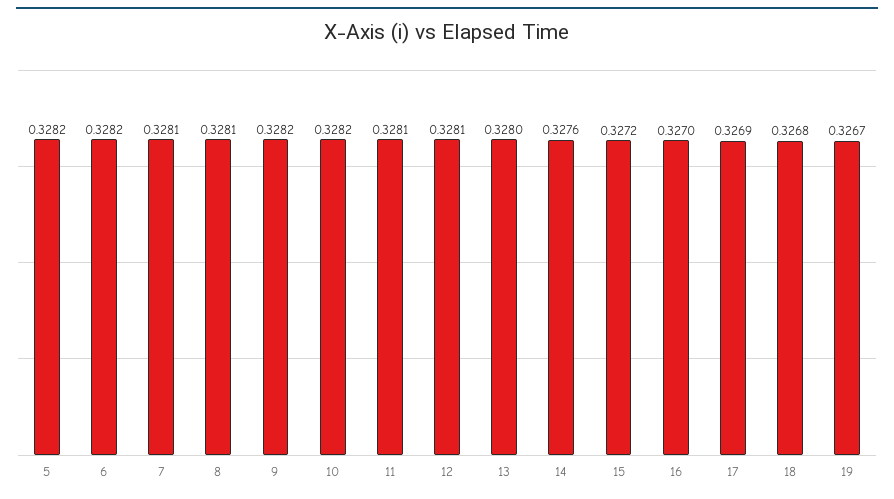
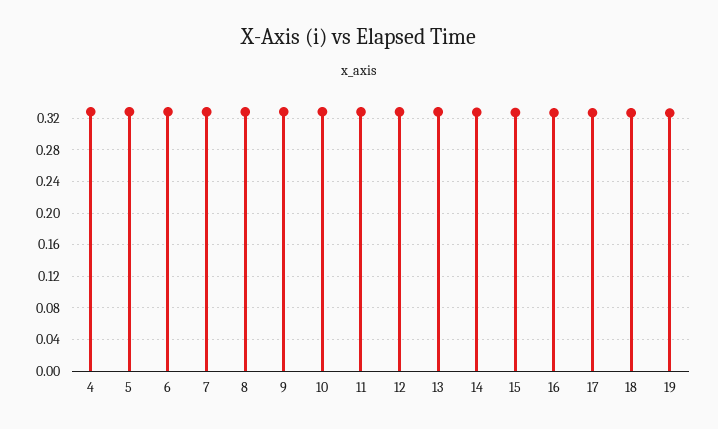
4: none -> 0.33

